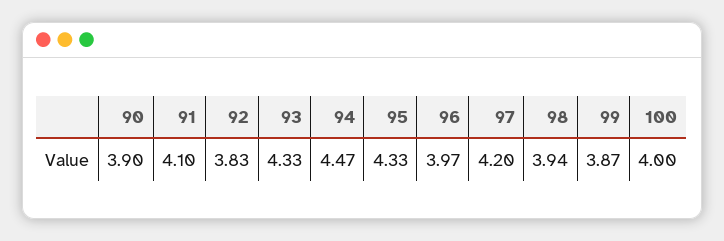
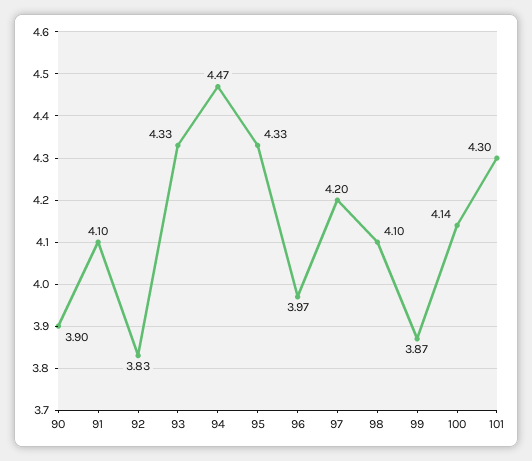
98: 3.94 -> 4.1
100: 4 -> 4.14
101: none -> 4.3

